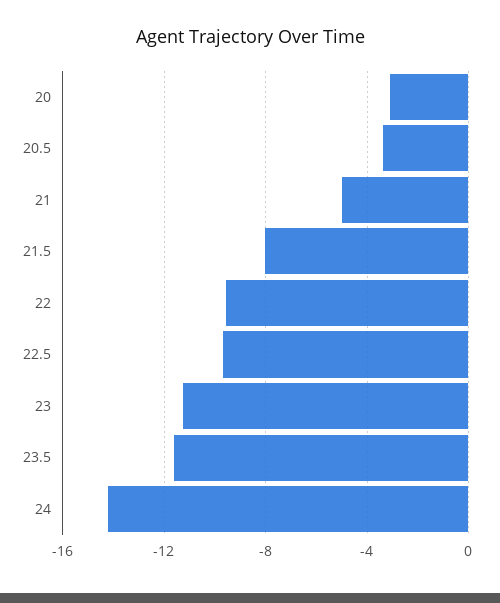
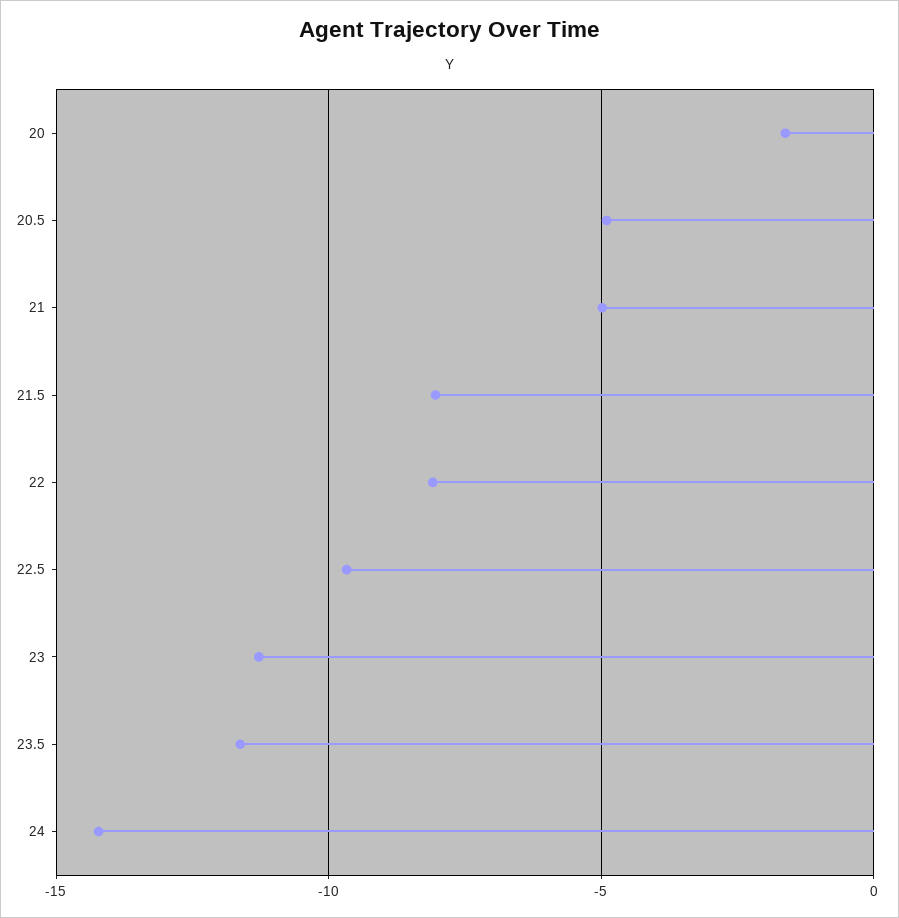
20: -3 -> -1.5
20.5: -3.5 -> -5
22: -9.5 -> -8

